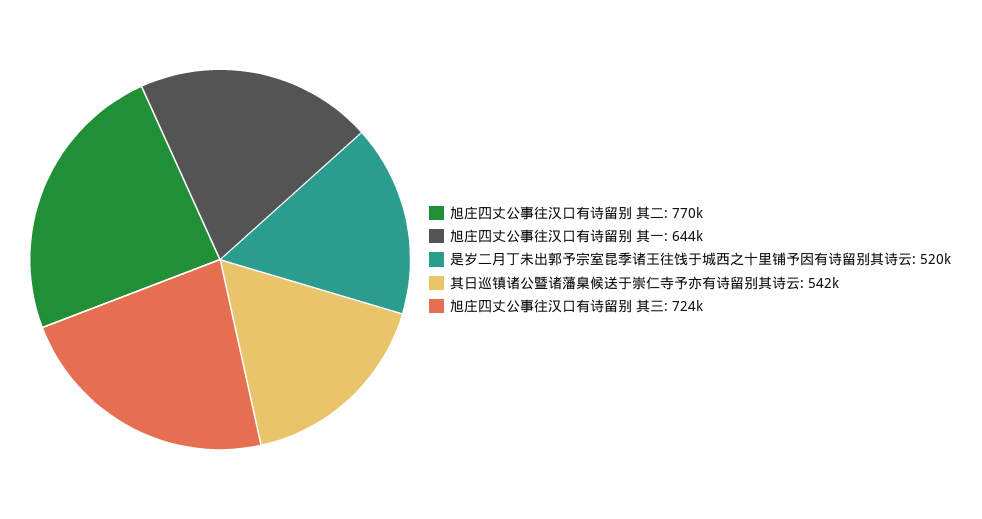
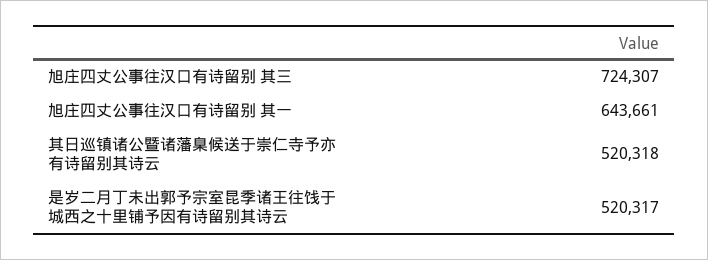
旭庄四丈公事往汉口有诗留别 其二: 770000 -> none
其日巡镇诸公暨诸藩臬候送于崇仁寺予亦有诗留别其诗云: 542000 -> 520318

